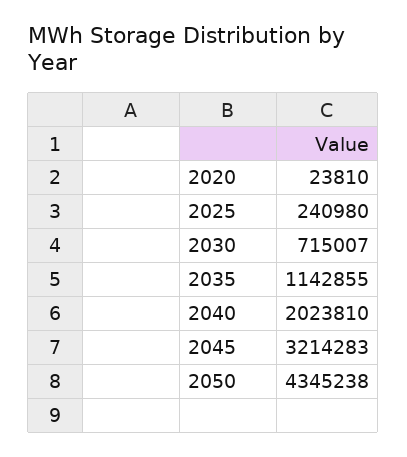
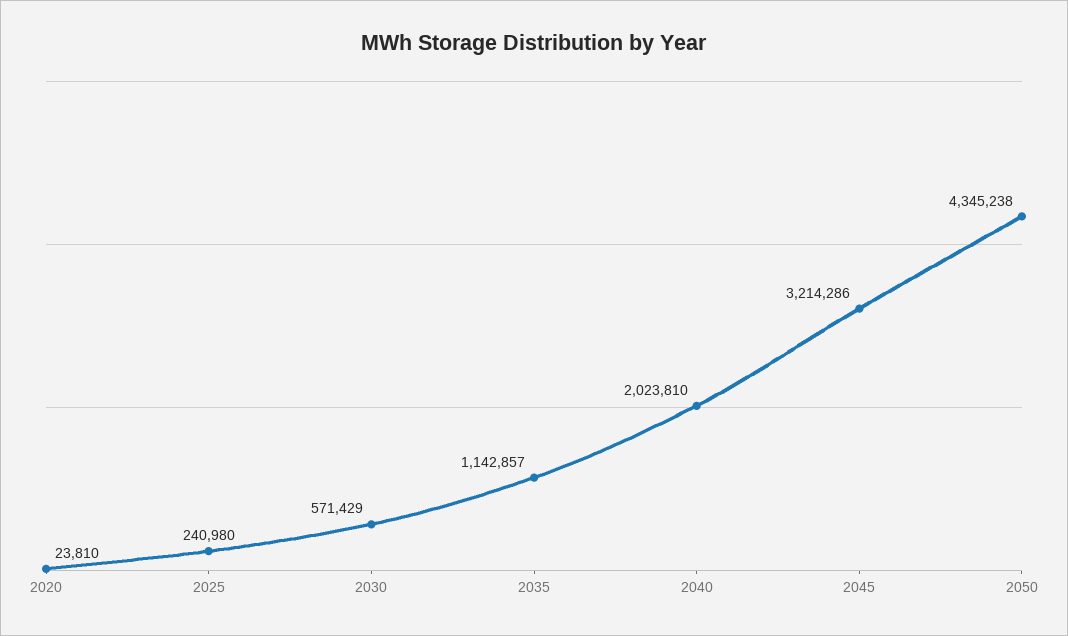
2030: 715007 -> 571429
2035: 1142855 -> 1142857
2045: 3214283 -> 3214286

